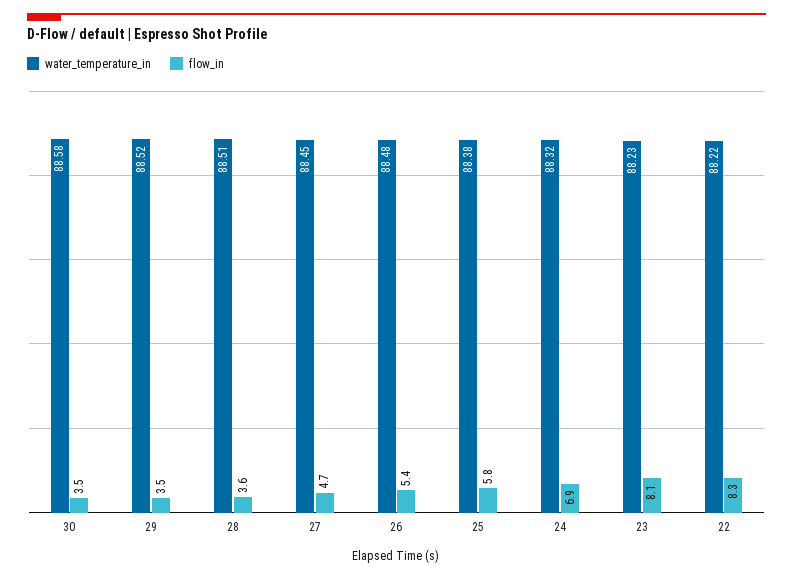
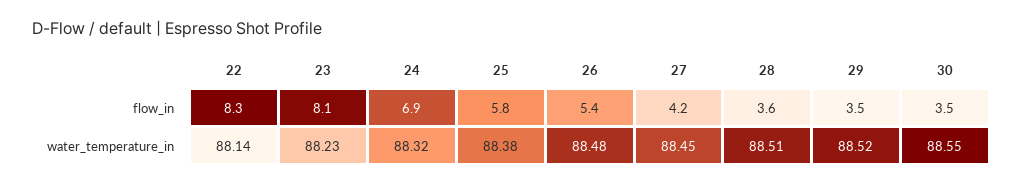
water_temperature_in, 30: 88.58 -> 88.55
flow_in, 27: 4.7 -> 4.2
water_temperature_in, 22: 88.22 -> 88.14

